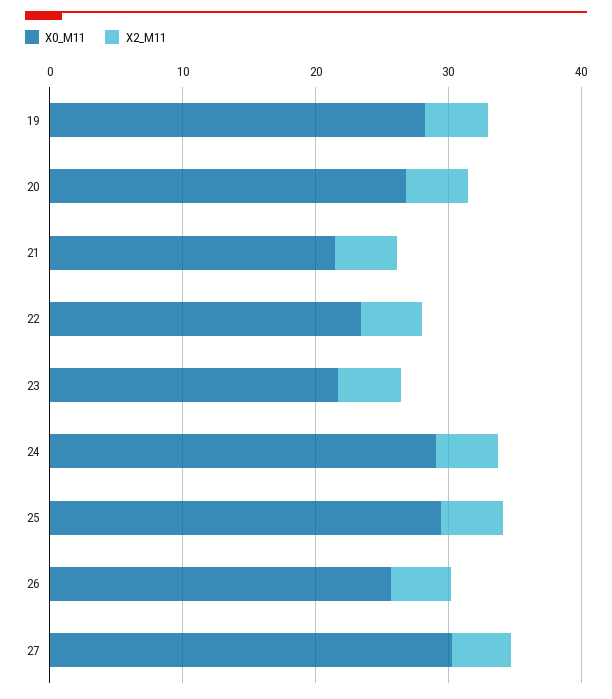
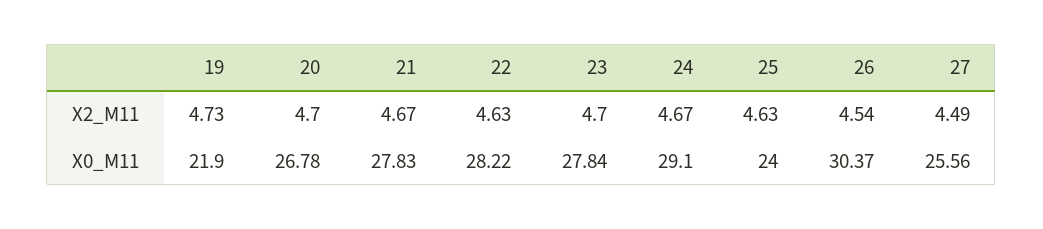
X0_M11, 19: 28 -> 21.9
X0_M11, 21: 22 -> 27.83
X0_M11, 22: 24 -> 28.22
X0_M11, 23: 22 -> 27.84
X0_M11, 25: 30 -> 24
X0_M11, 26: 26 -> 30.37
X0_M11, 27: 30 -> 25.56

